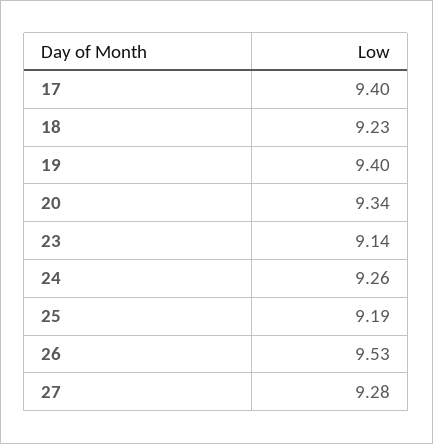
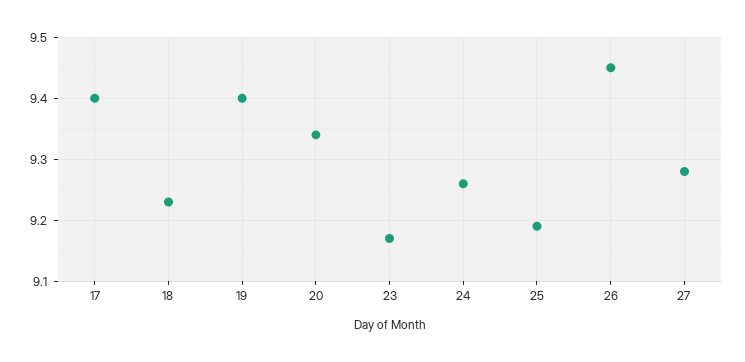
23: 9.14 -> 9.17
26: 9.53 -> 9.45

